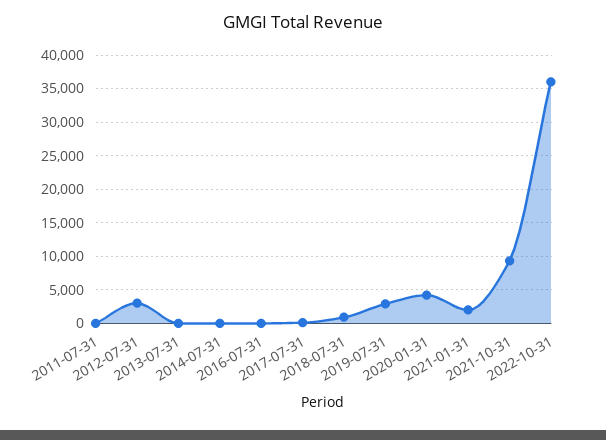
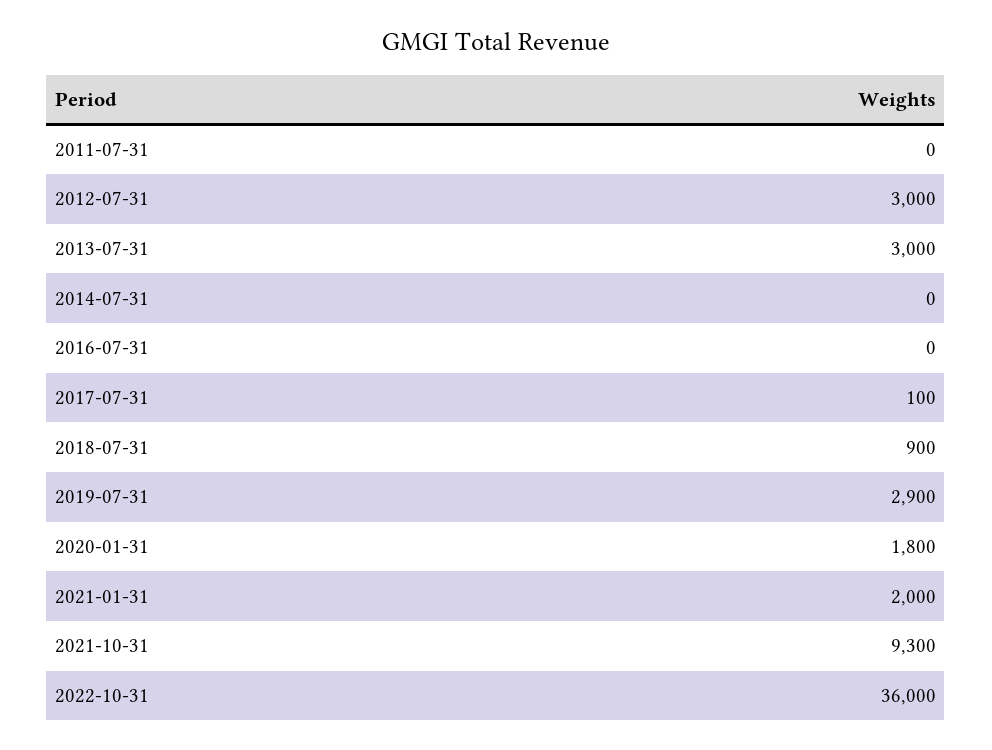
2013-07-31: 0 -> 3000
2020-01-31: 4000 -> 1800

